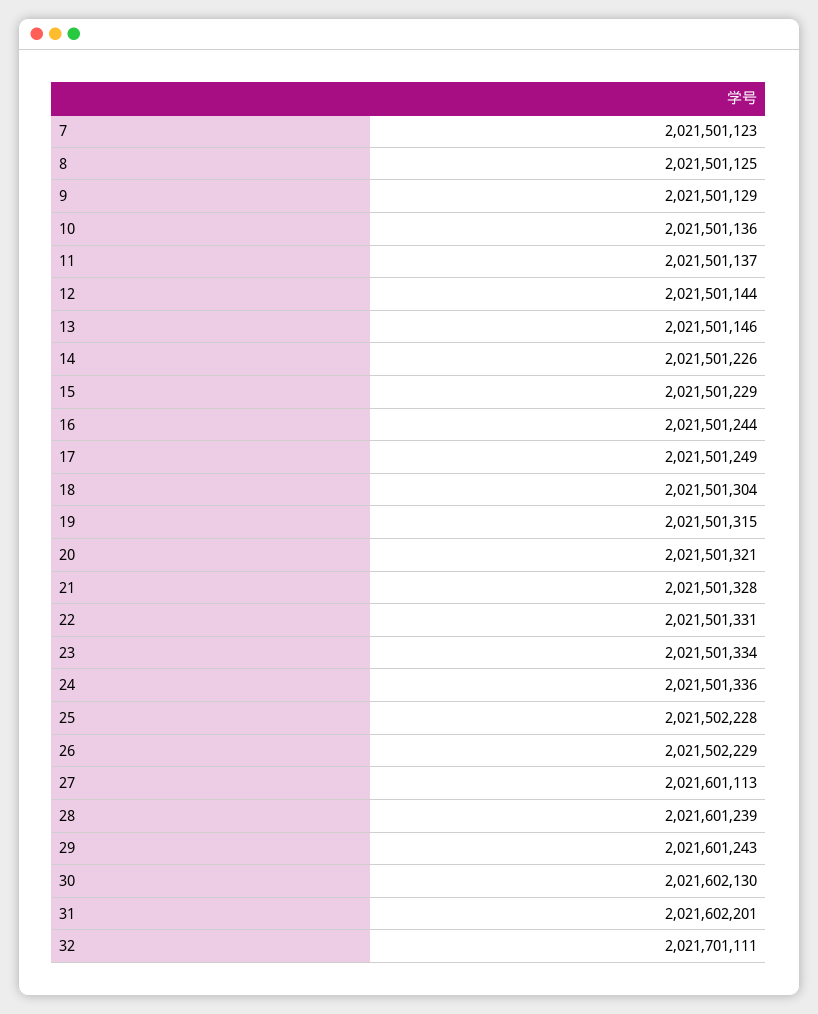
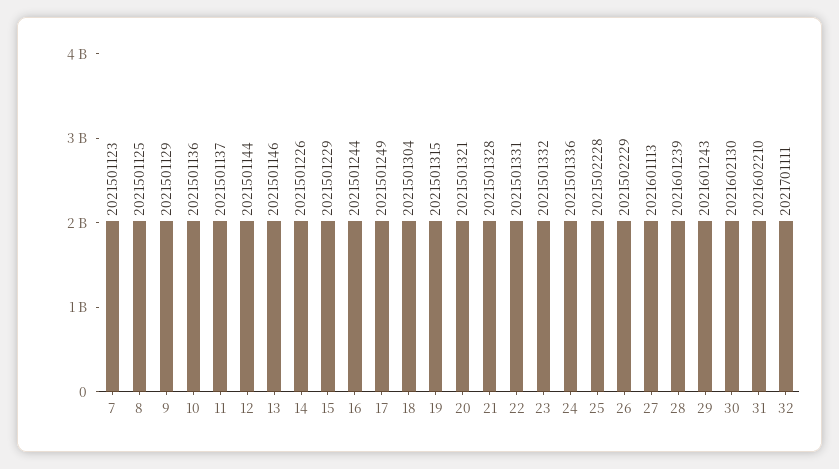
23: 2021501334 -> 2021501332
31: 2021602201 -> 2021602210

